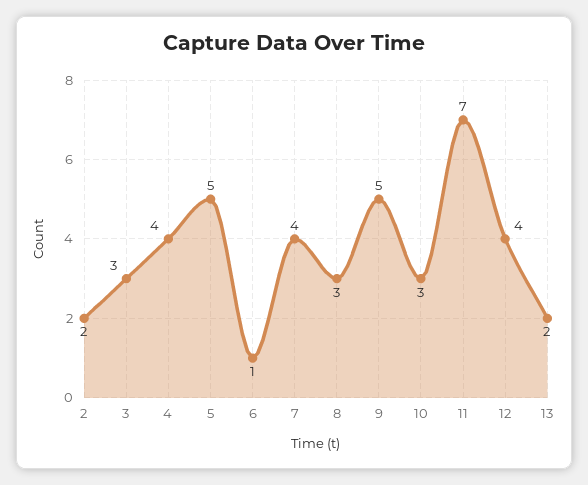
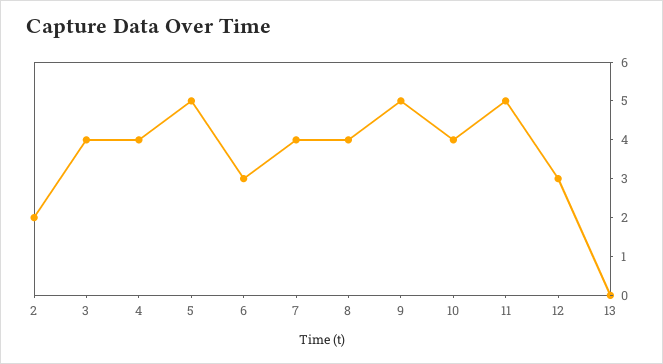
3: 3 -> 4
6: 1 -> 3
8: 3 -> 4
10: 3 -> 4
11: 7 -> 5
12: 4 -> 3
13: 2 -> 0

